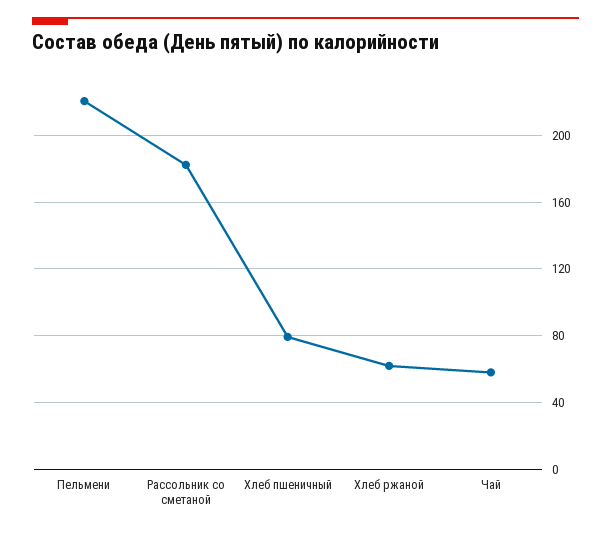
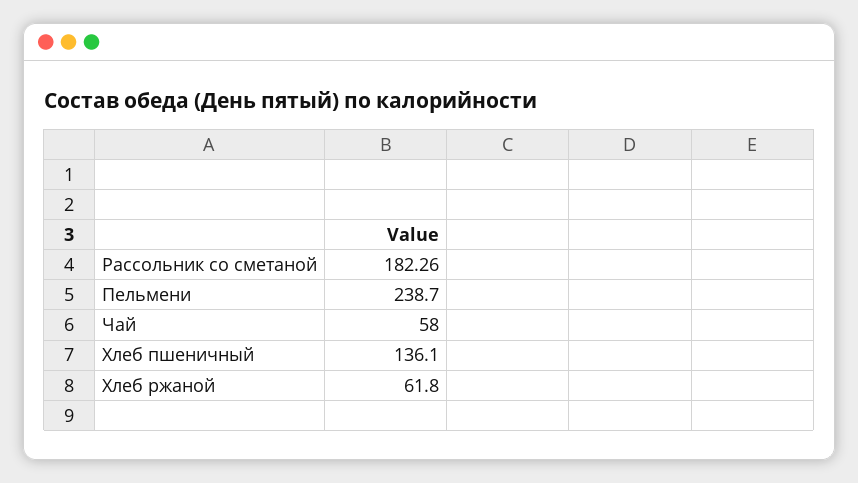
Пельмени: 220 -> 238.7
Хлеб пшеничный: 80 -> 136.1

